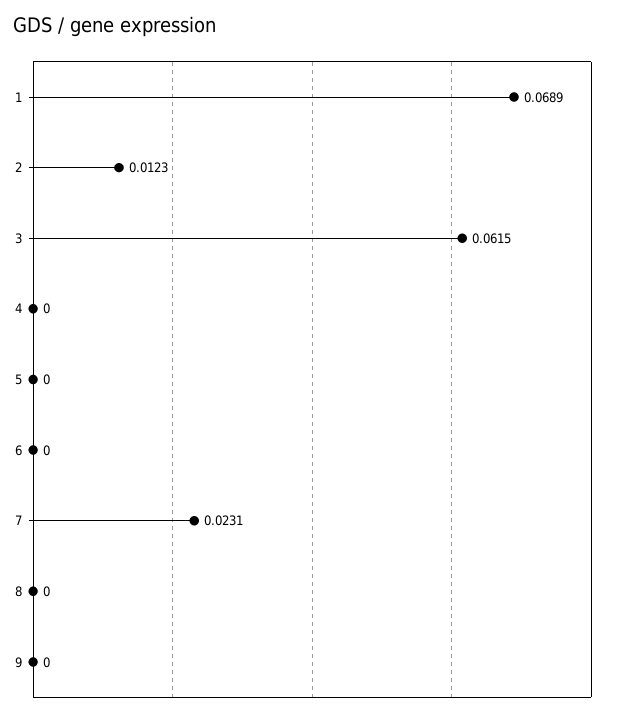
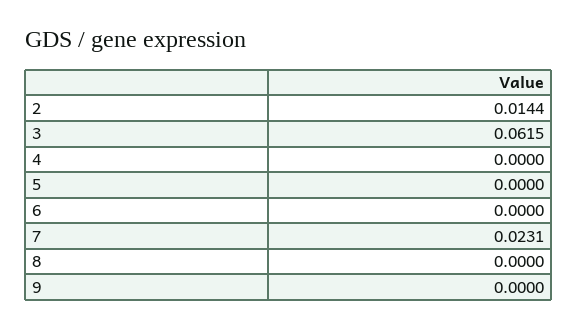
1: 0.0689 -> none
2: 0.0123 -> 0.0144

